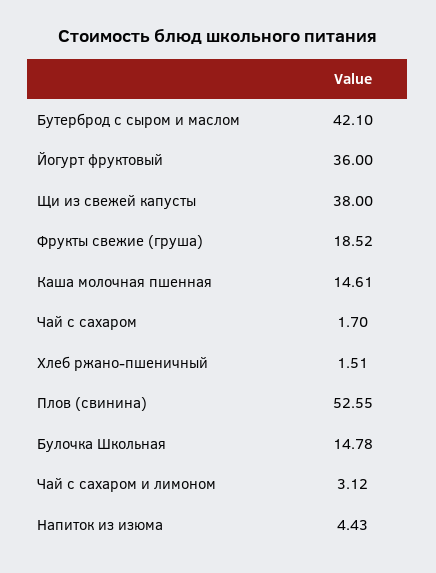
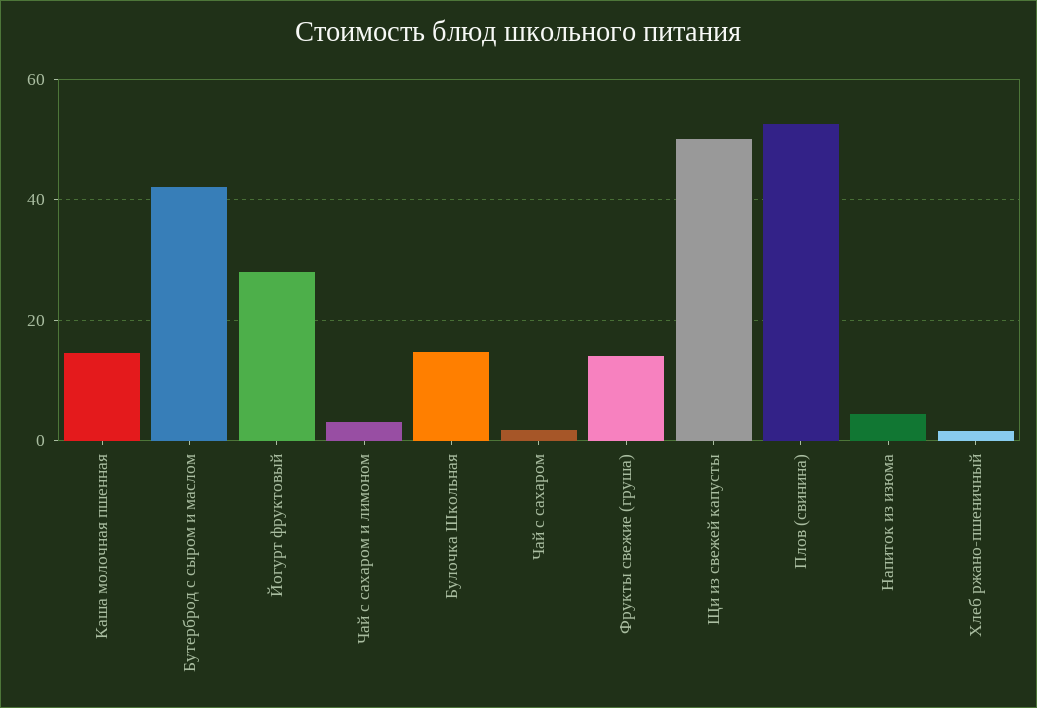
Йогурт фруктовый: 36 -> 28
Щи из свежей капусты: 38 -> 50
Фрукты свежие (груша): 18.52 -> 14

